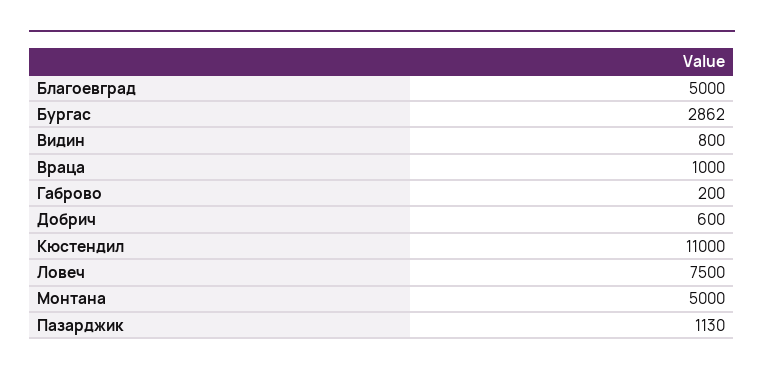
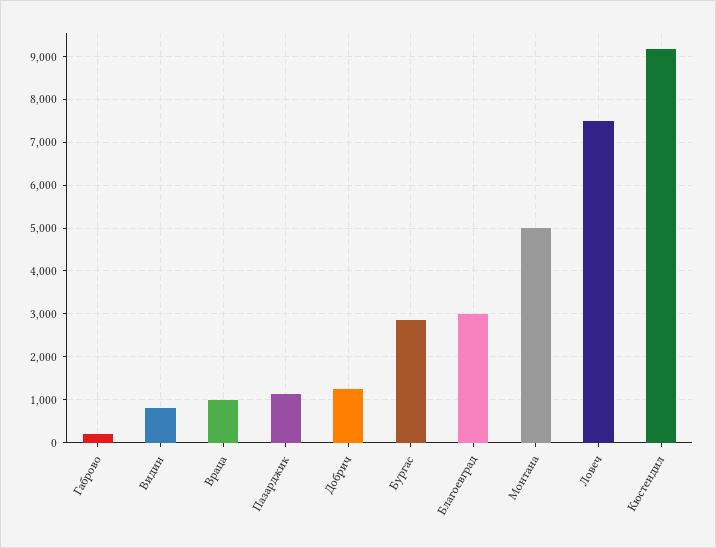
Благоевград: 5000 -> 3000
Добрич: 600 -> 1200
Кюстендил: 11000 -> 9200

